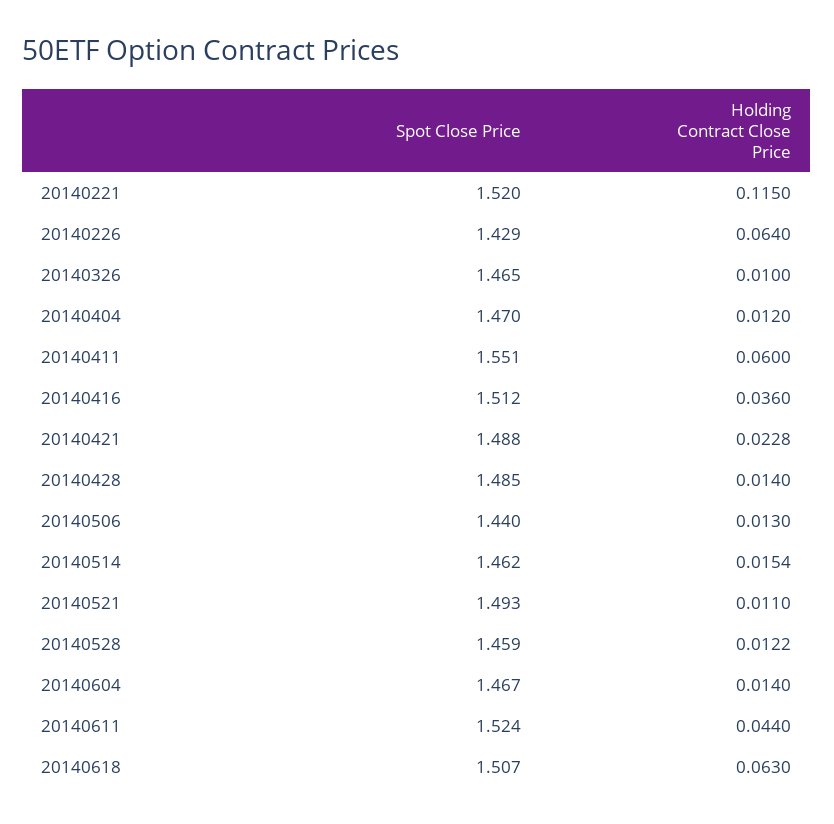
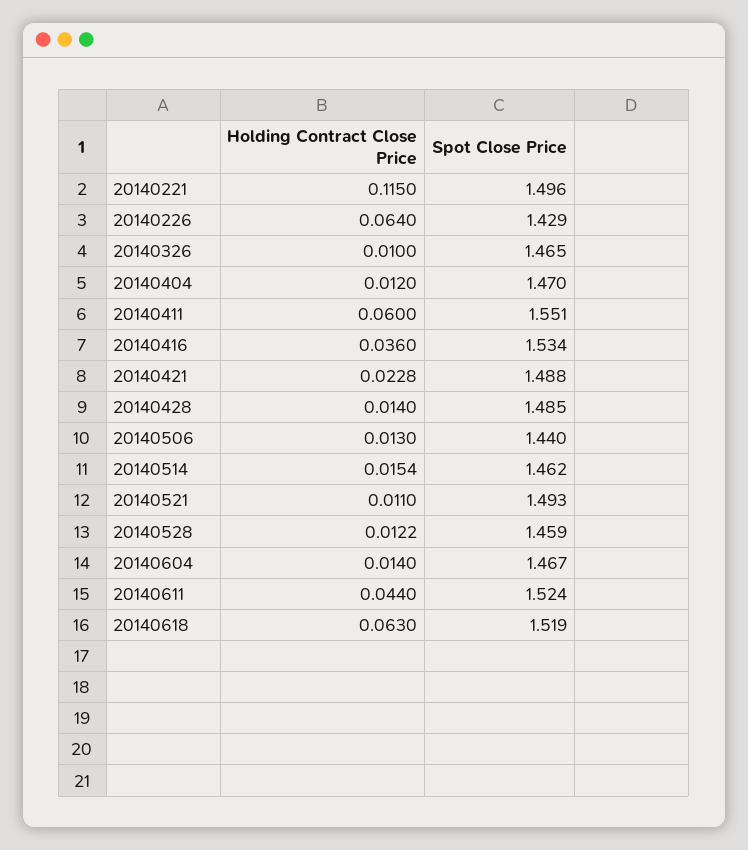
Spot Close Price, 20140221: 1.52 -> 1.496
Spot Close Price, 20140416: 1.512 -> 1.534
Spot Close Price, 20140618: 1.507 -> 1.519

